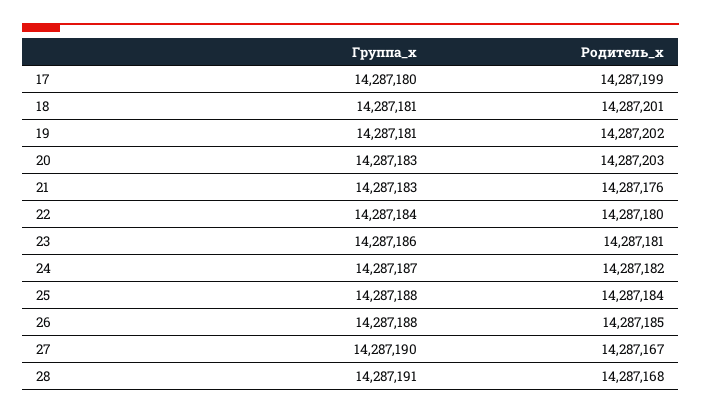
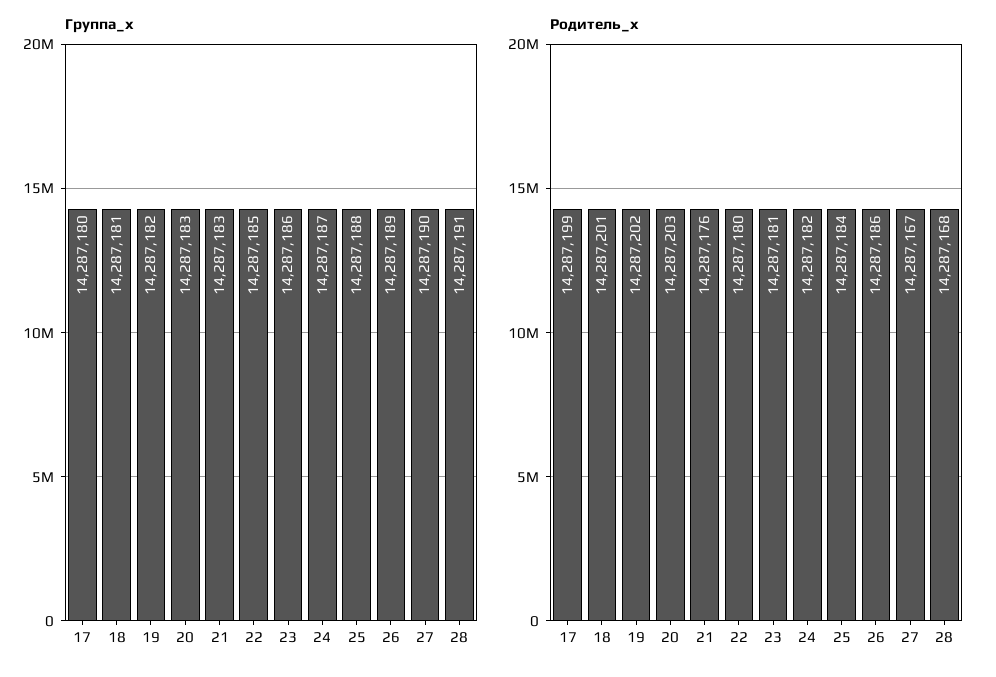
Группа_x, 19: 14287181 -> 14287182
Группа_x, 22: 14287184 -> 14287185
Группа_x, 26: 14287188 -> 14287189
Родитель_x, 26: 14287185 -> 14287186

